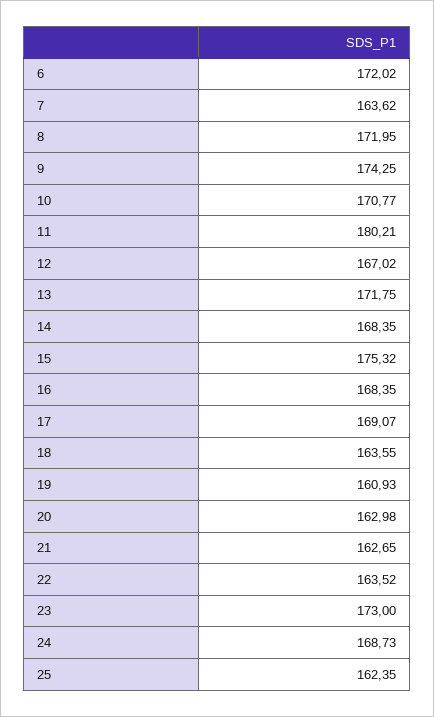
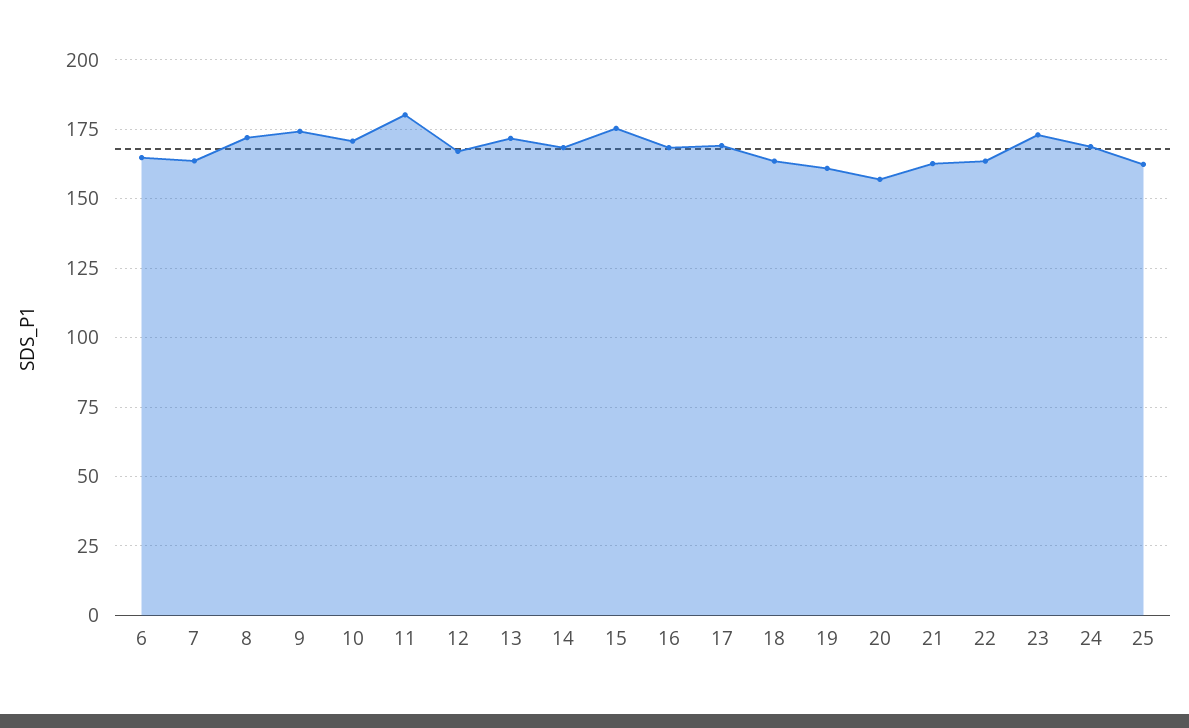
6: 172.02 -> 165
20: 162.98 -> 157.5

